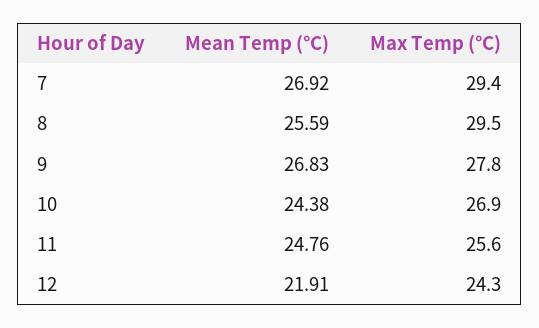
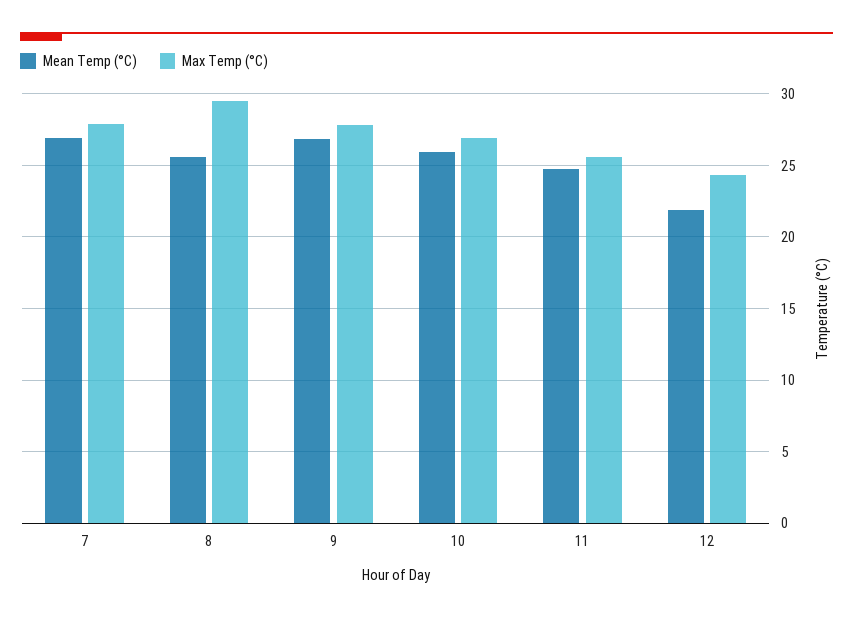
Max Temp (°C), 7: 29.4 -> 28
Mean Temp (°C), 10: 24.38 -> 26

